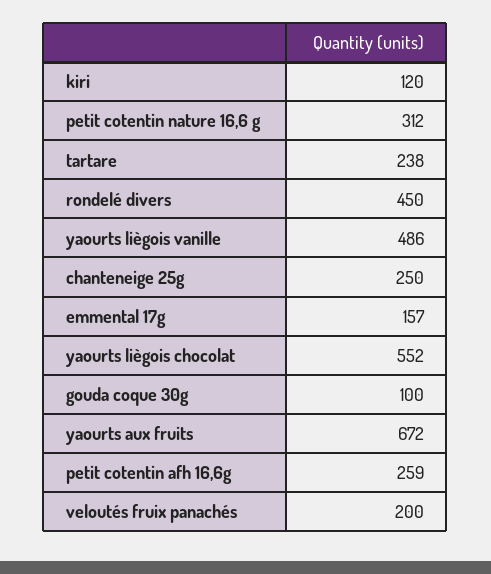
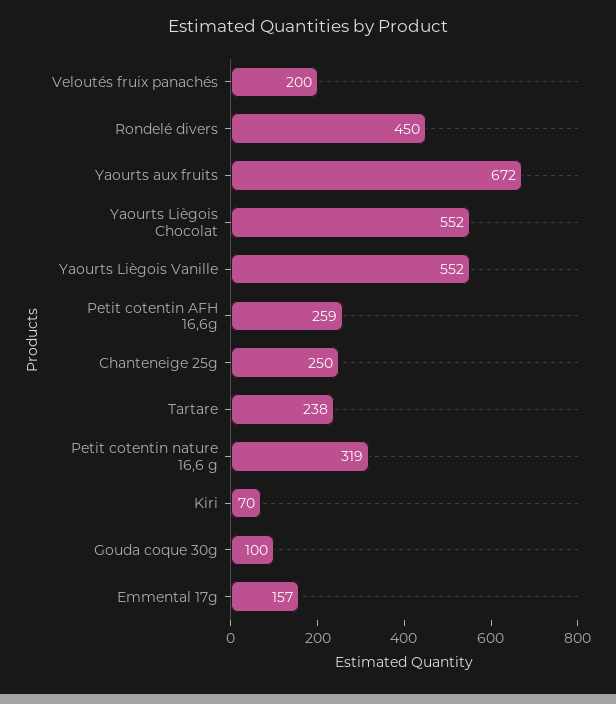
kiri: 120 -> 70
petit cotentin nature 16,6 g: 312 -> 319
yaourts liègois vanille: 486 -> 552

